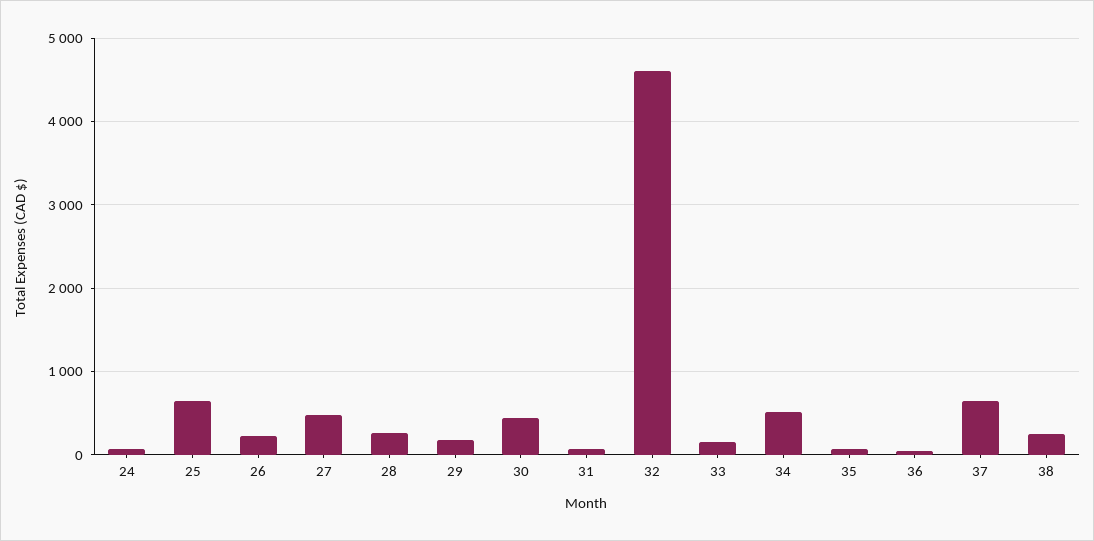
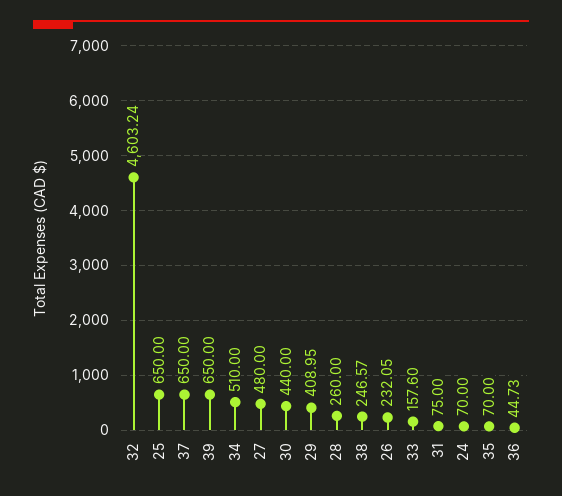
29: 200 -> 408.95
39: none -> 650

